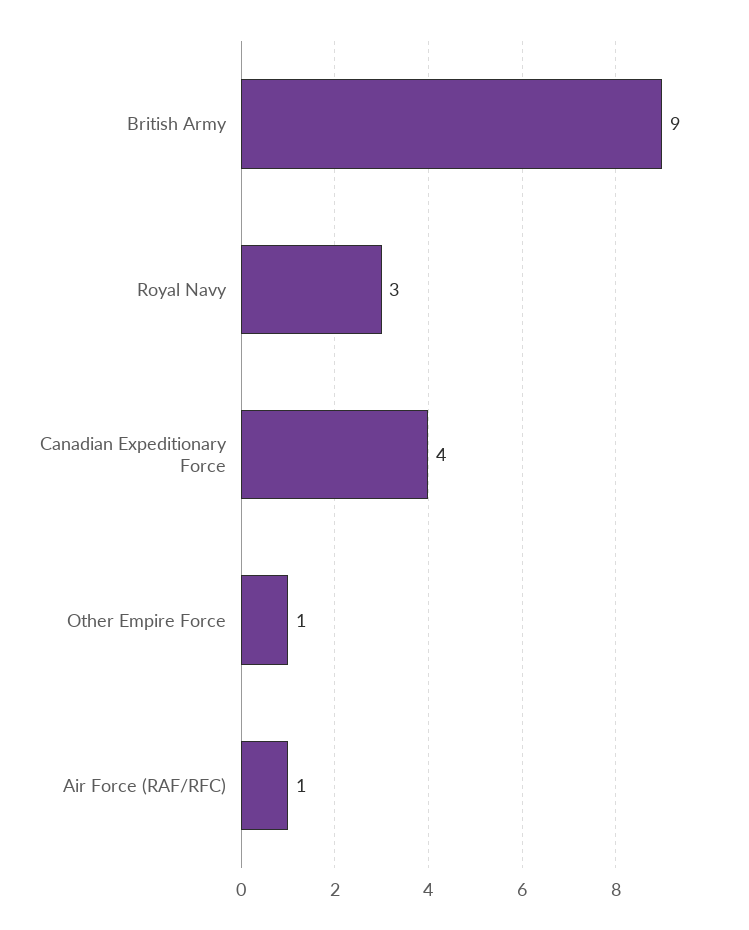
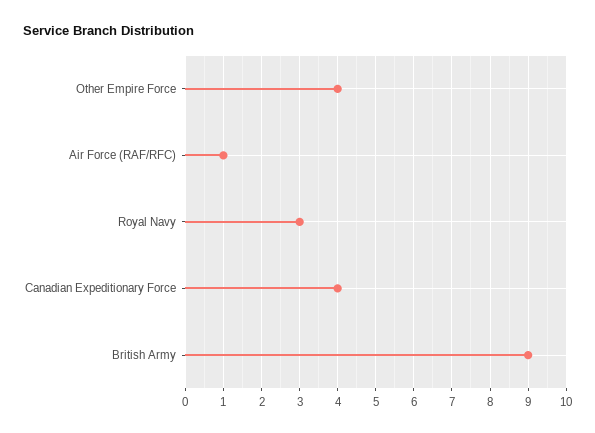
Other Empire Force: 1 -> 4

